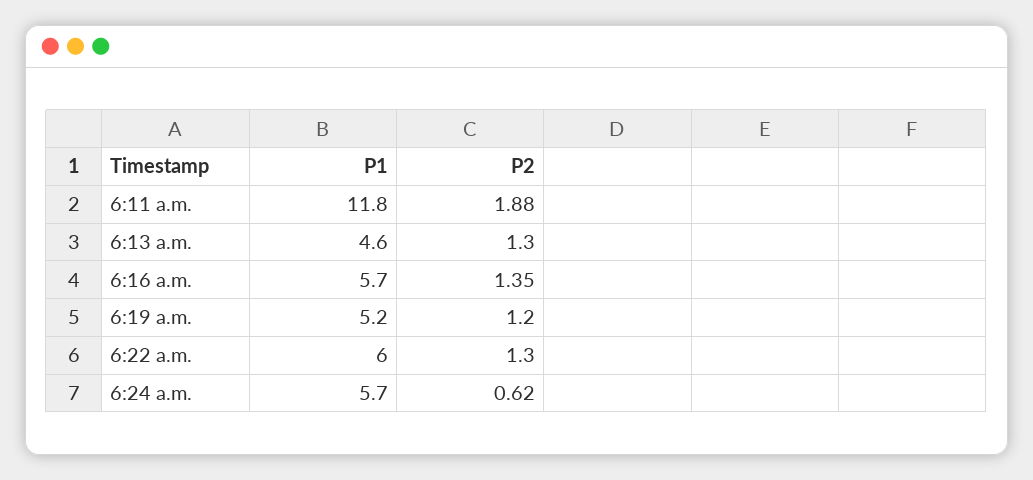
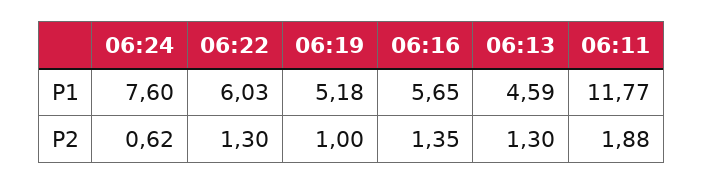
P2, 6:19 a.m.: 1.2 -> 1
P1, 6:24 a.m.: 5.7 -> 7.6

